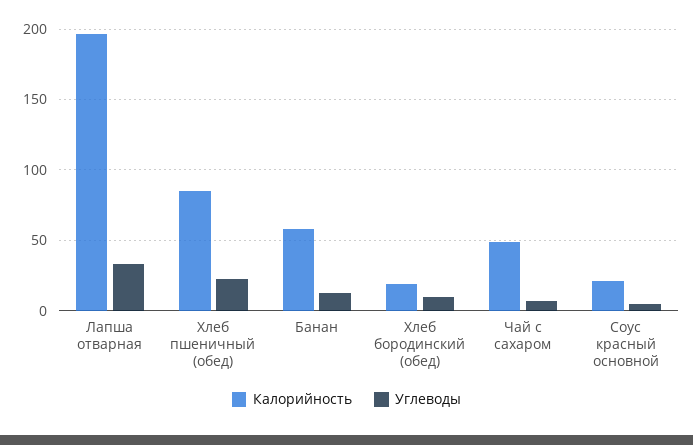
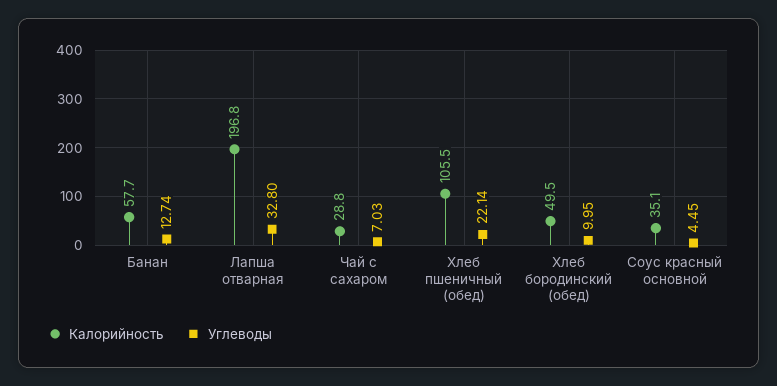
Калорийность, Хлеб пшеничный (обед): 85 -> 105.5
Калорийность, Хлеб бородинский (обед): 20 -> 49.5
Калорийность, Чай с сахаром: 50 -> 28.8
Калорийность, Соус красный основной: 20 -> 35.1

